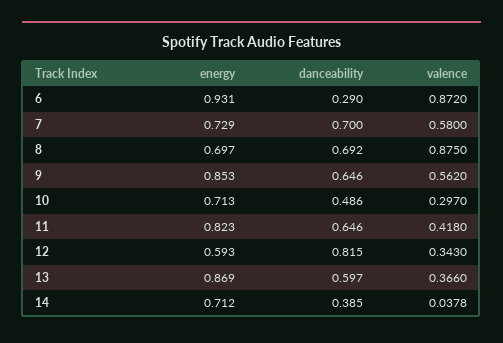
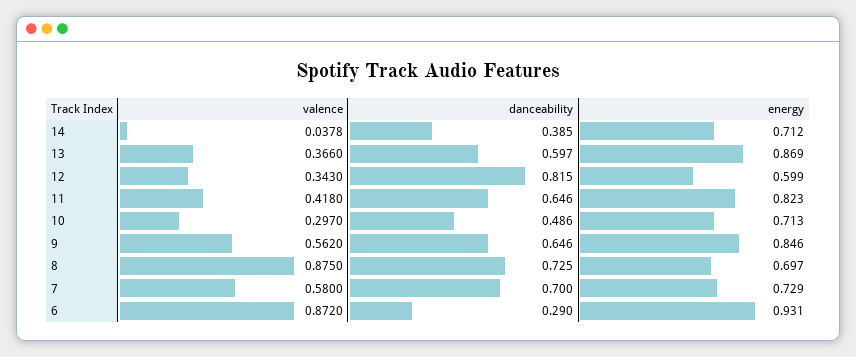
danceability, 8: 0.692 -> 0.725
energy, 9: 0.853 -> 0.846
energy, 12: 0.593 -> 0.599

